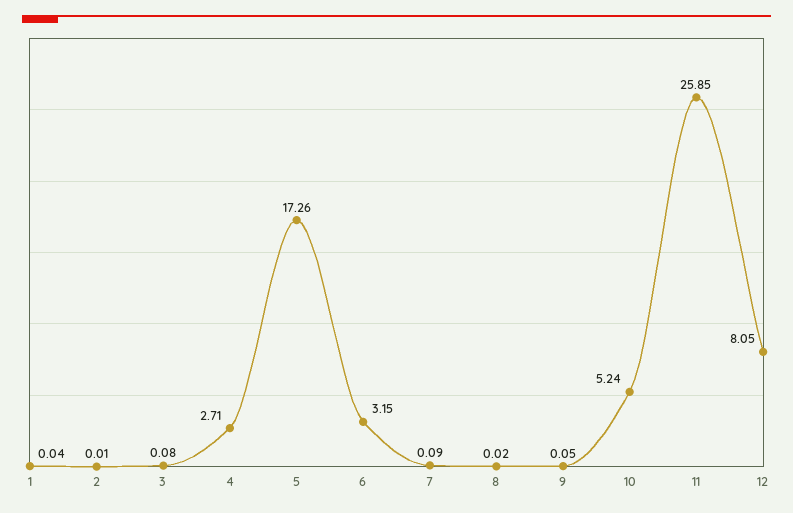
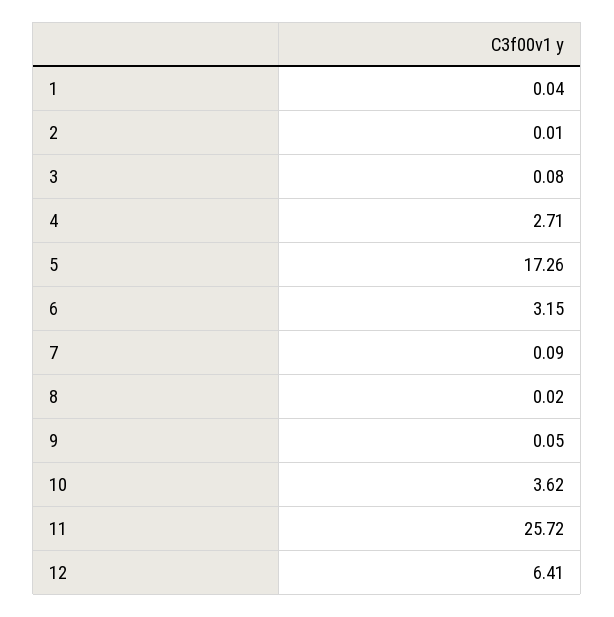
10: 5.24 -> 3.62
11: 25.85 -> 25.72
12: 8.05 -> 6.41

